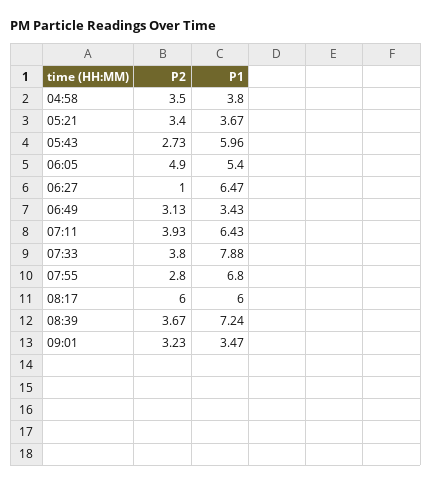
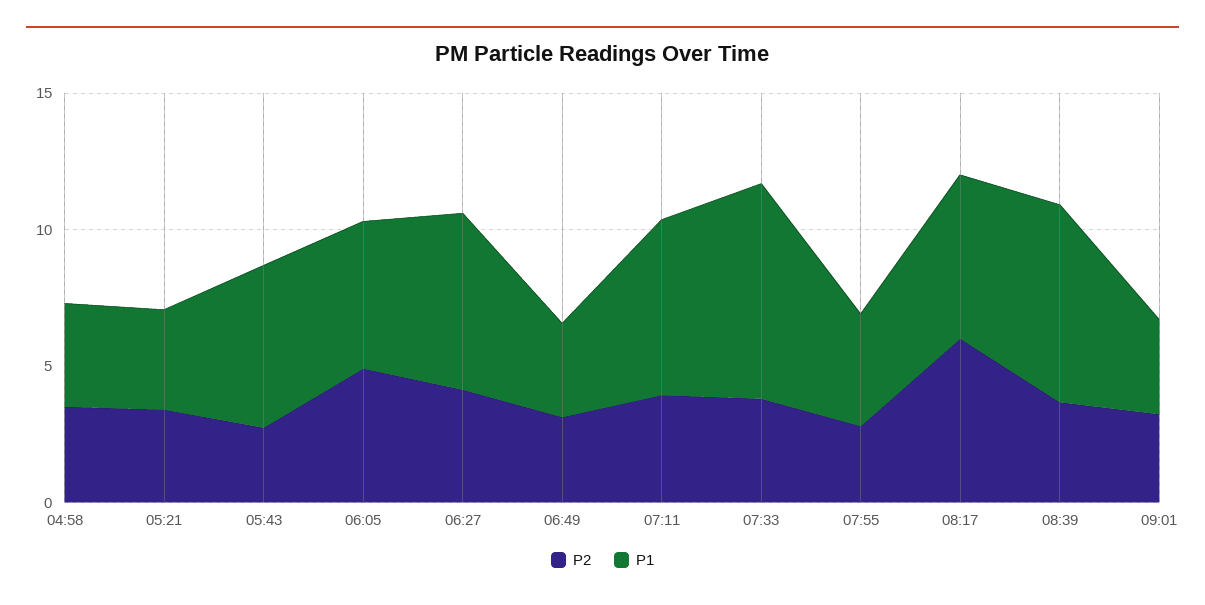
P2, 06:27: 1 -> 4
P1, 07:55: 6.8 -> 4

